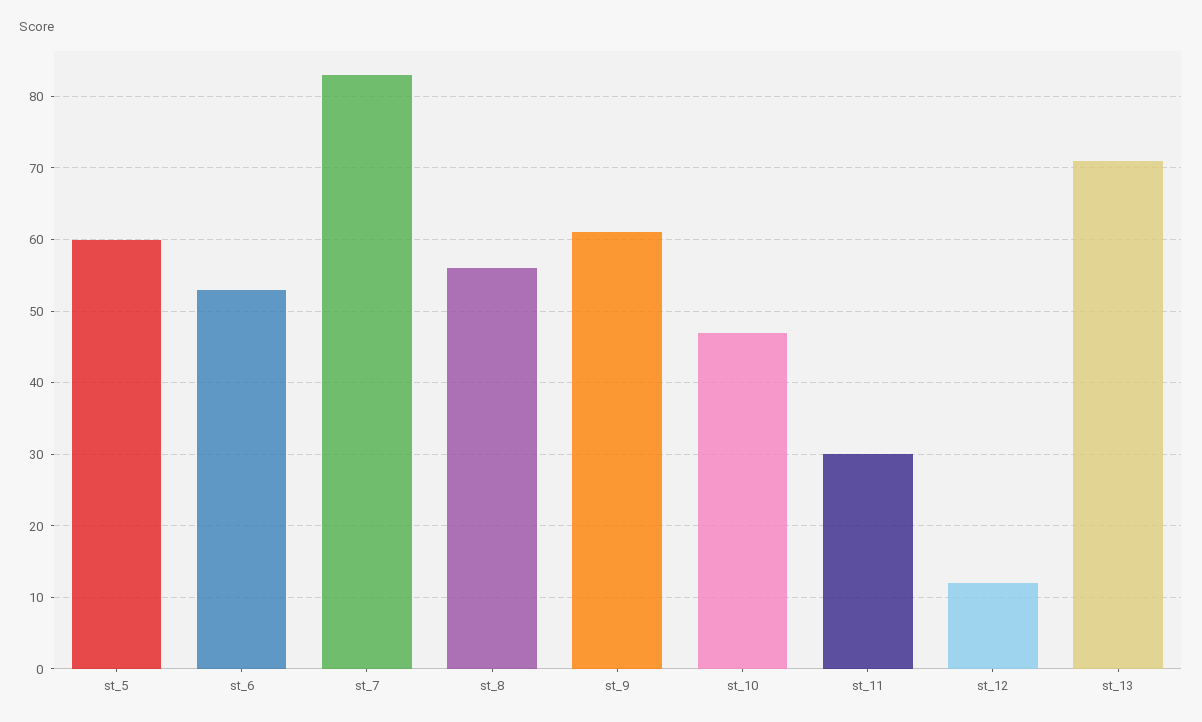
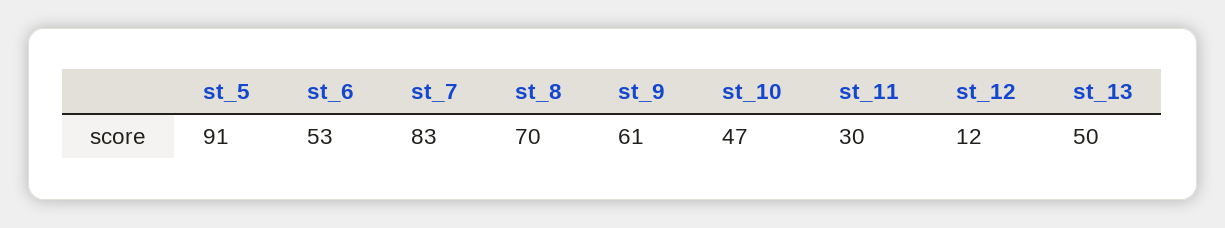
st_5: 60 -> 91
st_8: 56 -> 70
st_13: 71 -> 50

